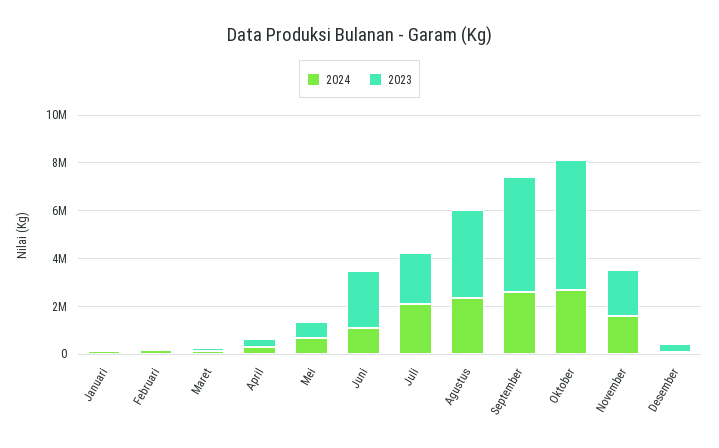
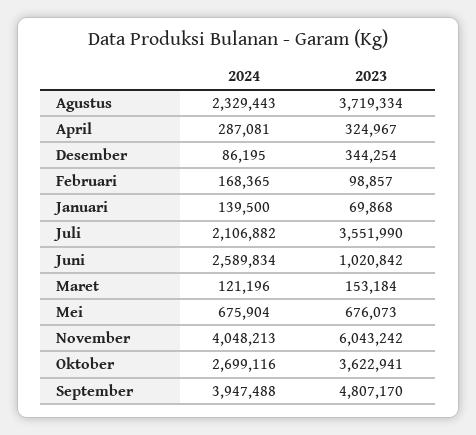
2024, Juni: 1000000 -> 2589834
2023, Juni: 2500000 -> 1020842
2023, Juli: 2000000 -> 3551990
2024, September: 2500000 -> 3947488
2023, Oktober: 5500000 -> 3622941
2024, November: 1500000 -> 4048213
2023, November: 2000000 -> 6043242

